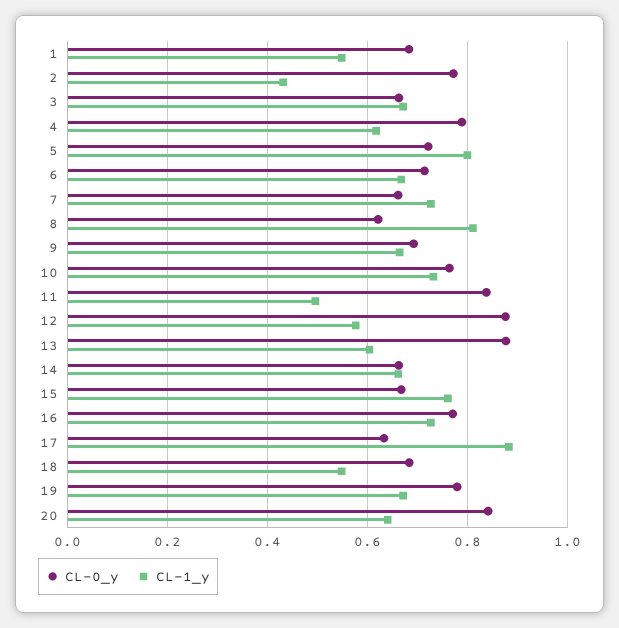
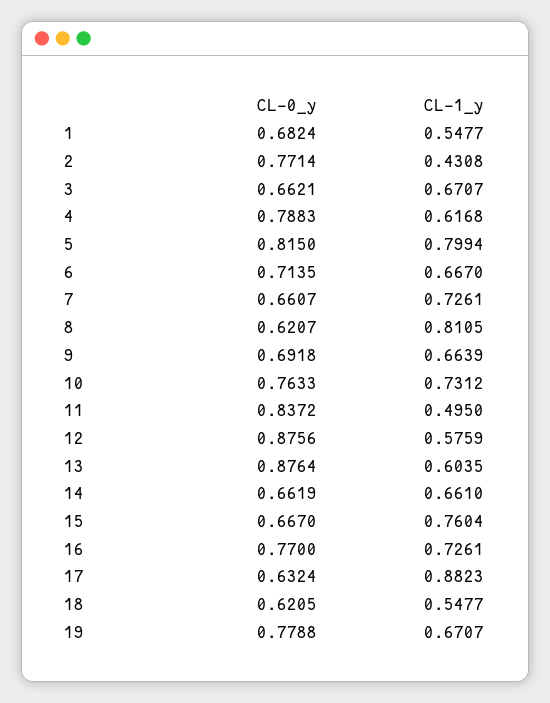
CL-0_y, 5: 0.72 -> 0.815
CL-0_y, 18: 0.68 -> 0.6205
CL-0_y, 20: 0.84 -> none
CL-1_y, 20: 0.64 -> none

